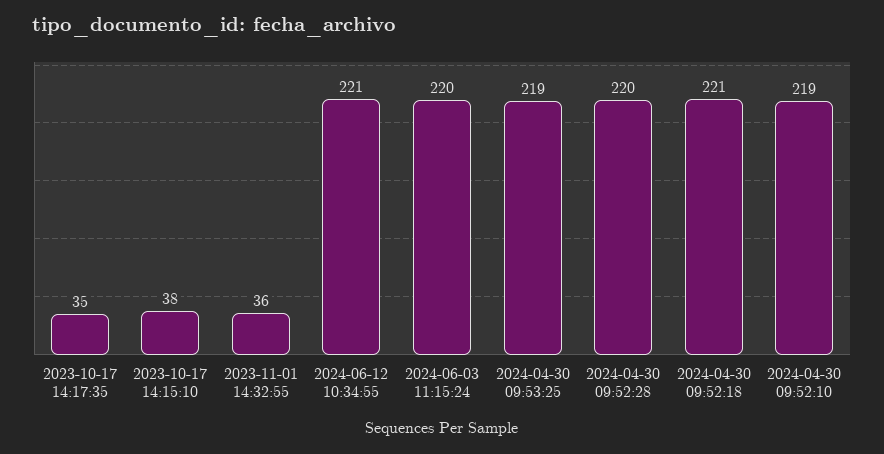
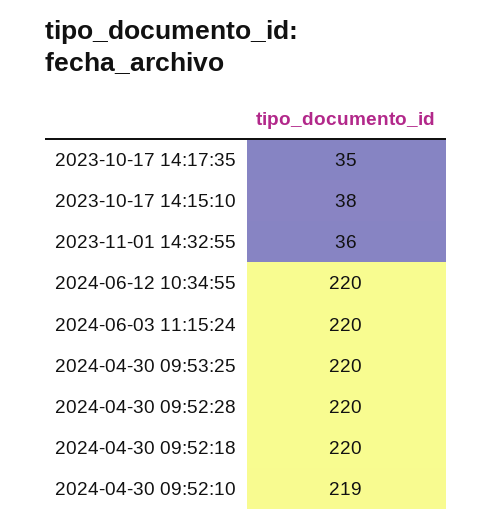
2024-06-12 10:34:55: 221 -> 220
2024-04-30 09:53:25: 219 -> 220
2024-04-30 09:52:18: 221 -> 220

